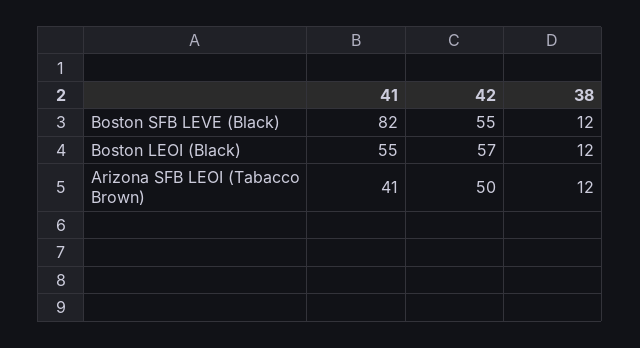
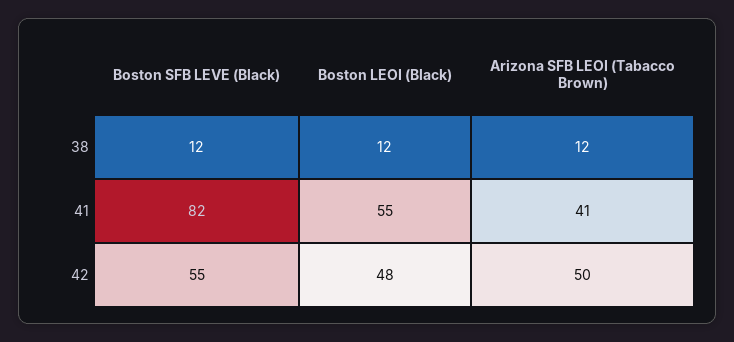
42, Boston LEOI (Black): 57 -> 48

